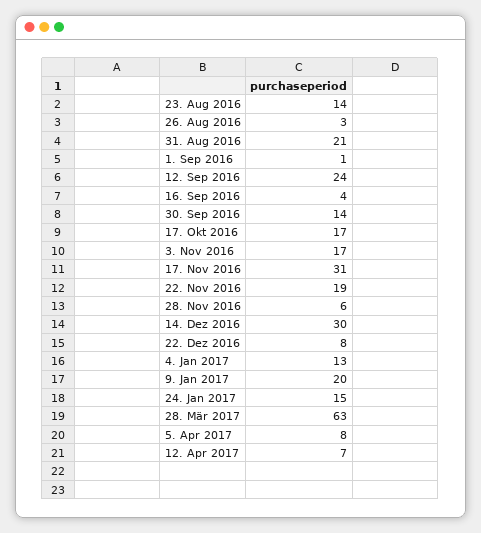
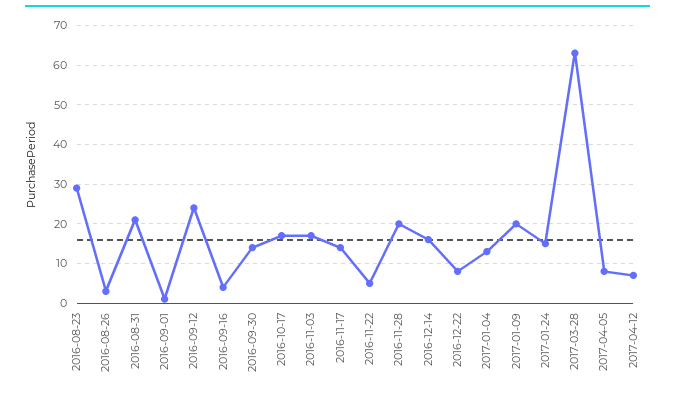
23. Aug 2016: 14 -> 30
17. Nov 2016: 31 -> 15
22. Nov 2016: 19 -> 5
28. Nov 2016: 6 -> 20
14. Dez 2016: 30 -> 15

